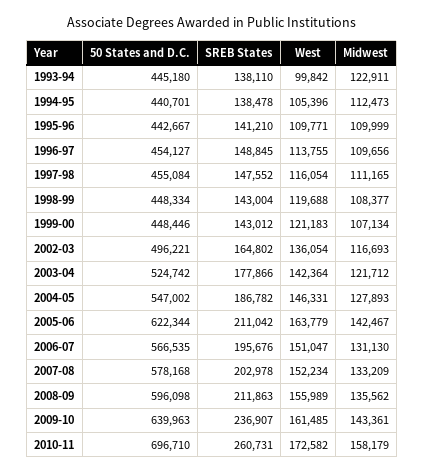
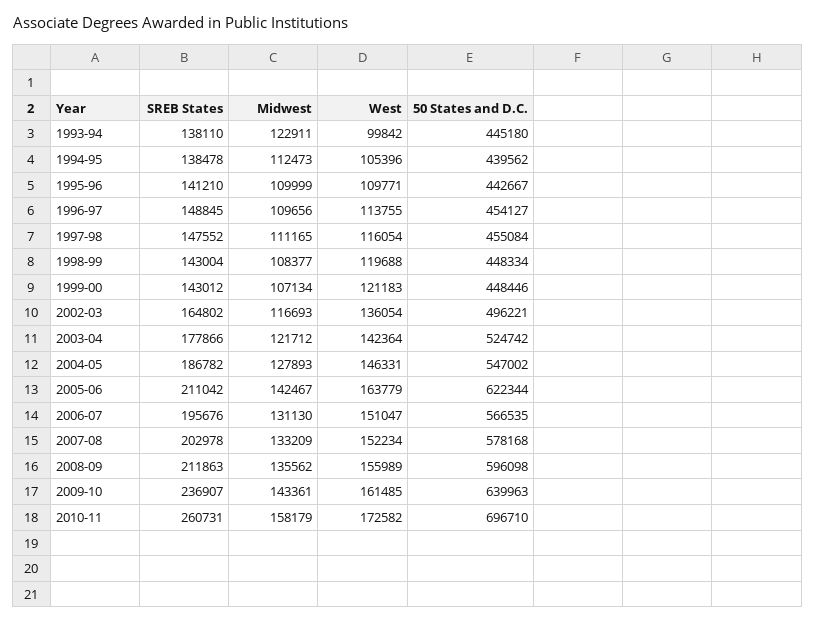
50 States and D.C., 1994-95: 440701 -> 439562

